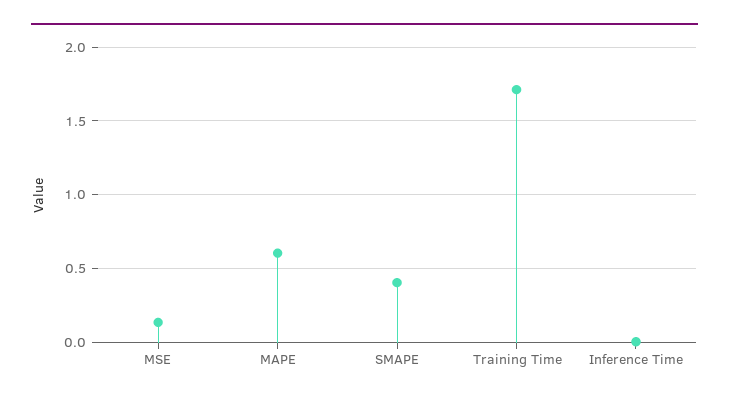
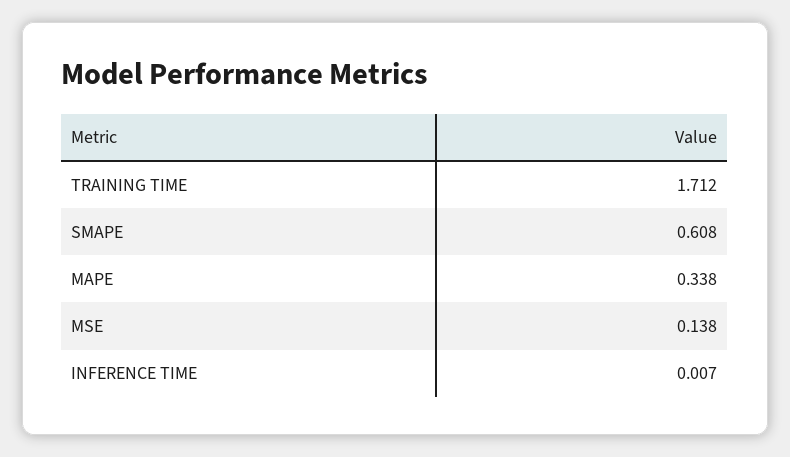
MAPE: 0.6 -> 0.338
SMAPE: 0.4 -> 0.608

